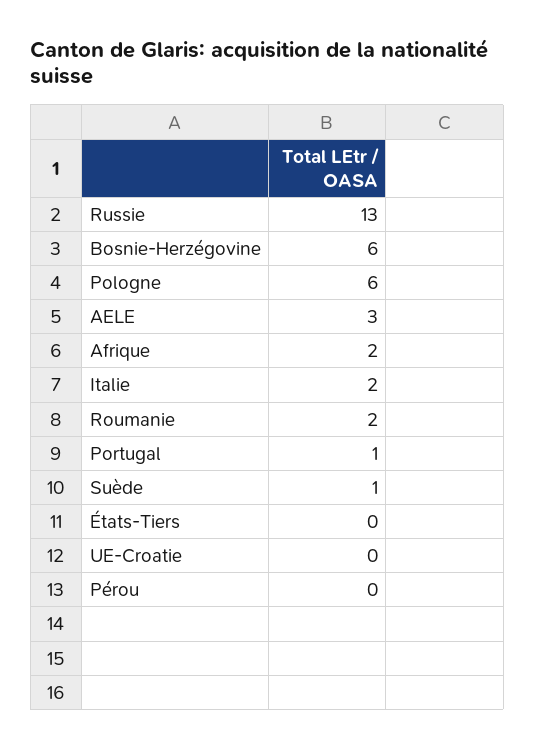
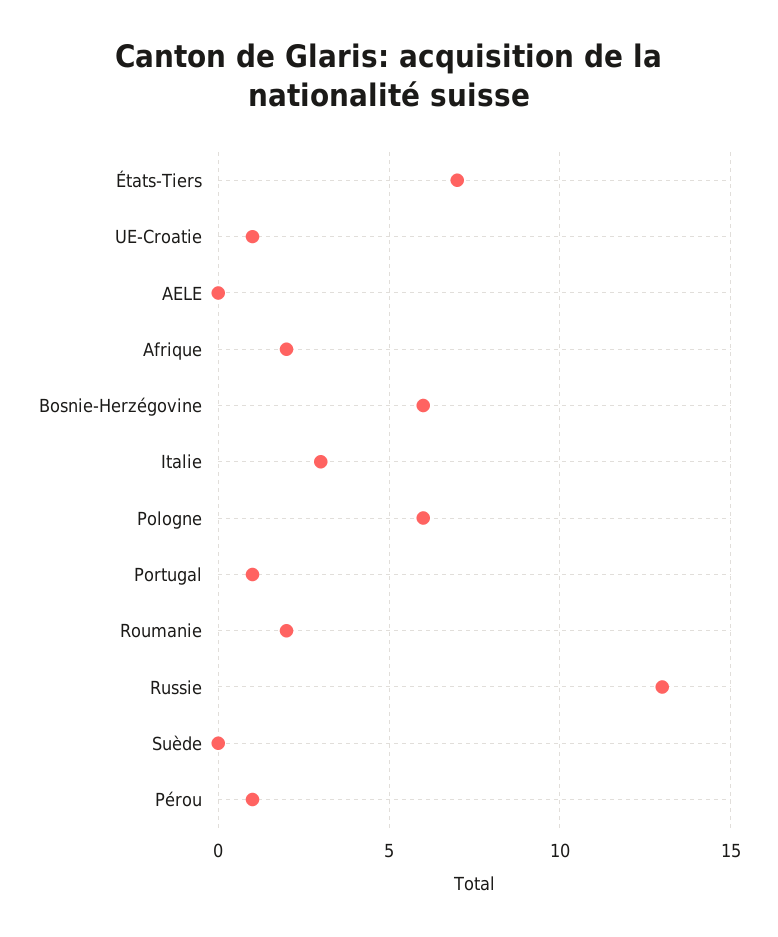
AELE: 3 -> 0
Italie: 2 -> 3
Suède: 1 -> 0
États-Tiers: 0 -> 7
UE-Croatie: 0 -> 1
Pérou: 0 -> 1

